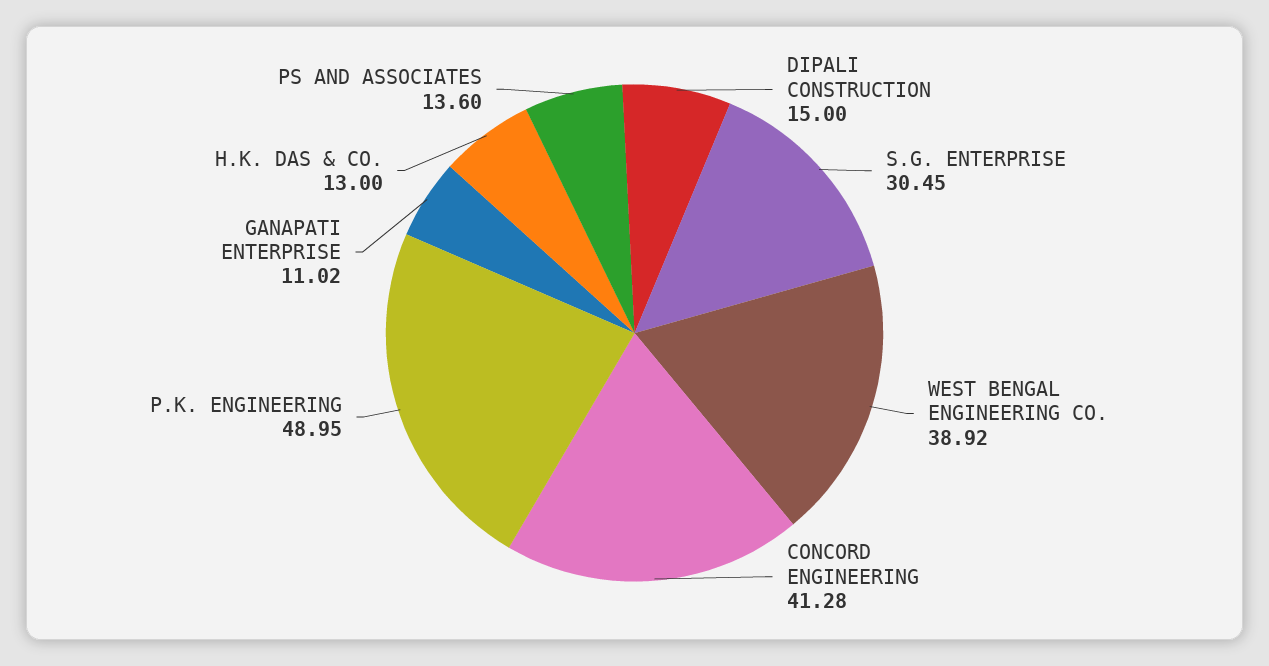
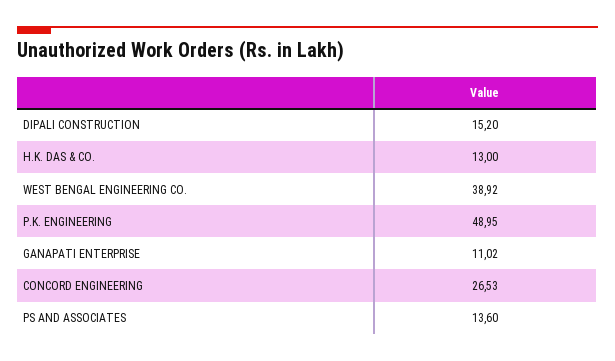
DIPALI CONSTRUCTION: 15 -> 15.2
S.G. ENTERPRISE: 30.45 -> none
CONCORD ENGINEERING: 41.28 -> 26.53

